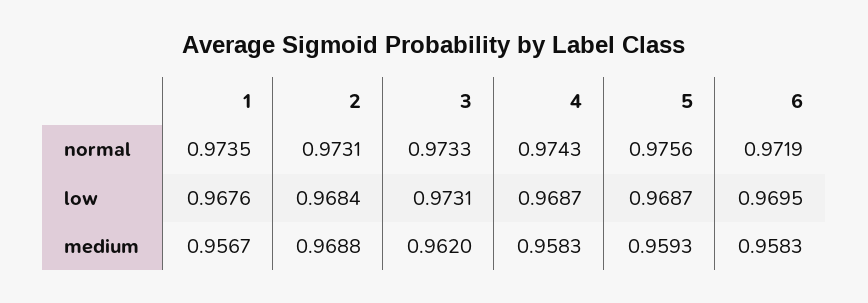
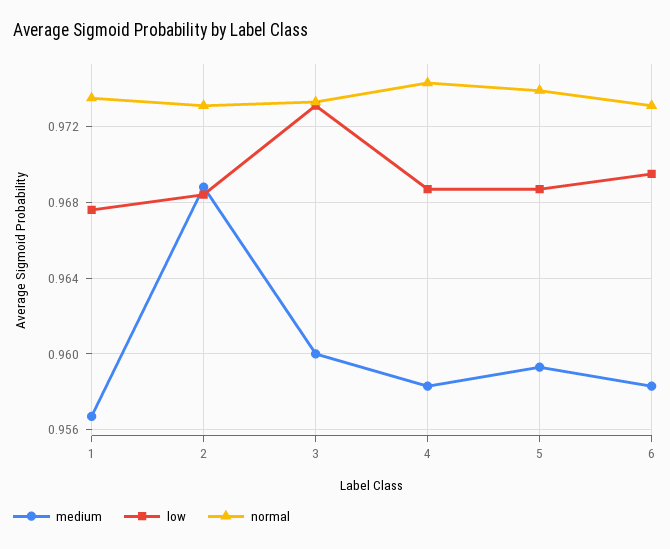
normal, 5: 0.9756 -> 0.974
normal, 6: 0.9719 -> 0.973
medium, 3: 0.962 -> 0.96

